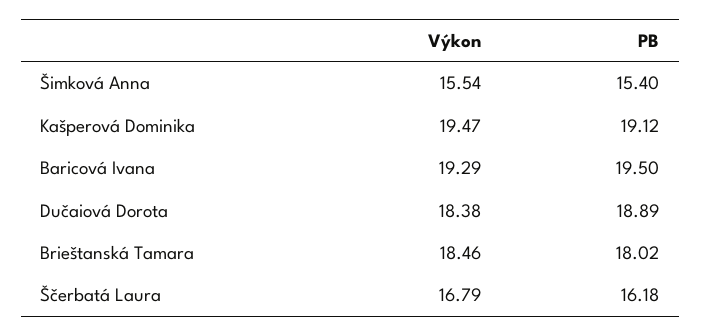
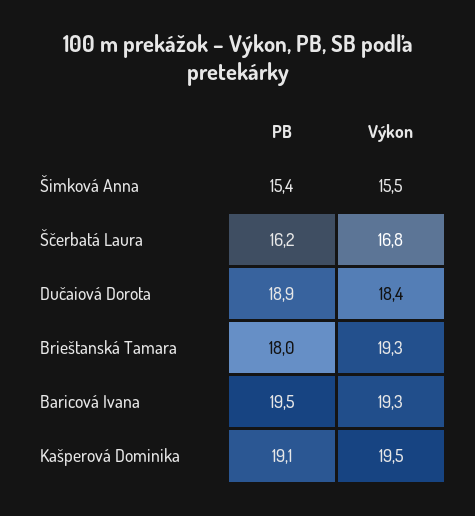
Výkon, Brieštanská Tamara: 18.46 -> 19.3

